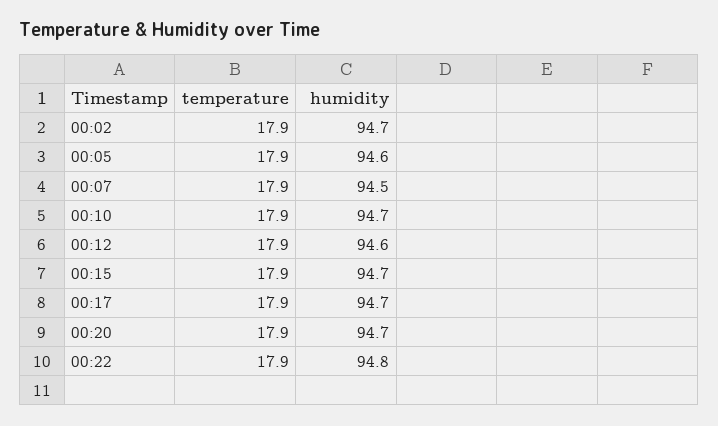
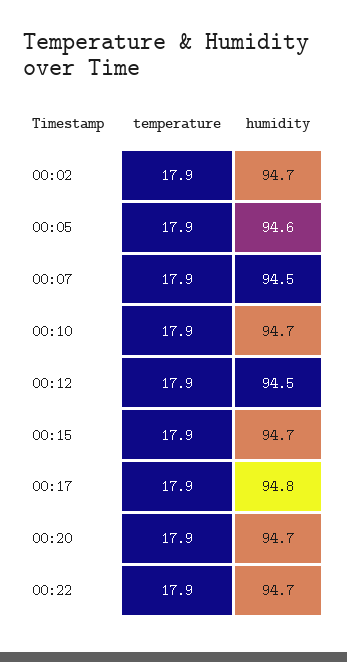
humidity, 00:12: 94.6 -> 94.5
humidity, 00:17: 94.7 -> 94.8
humidity, 00:22: 94.8 -> 94.7

